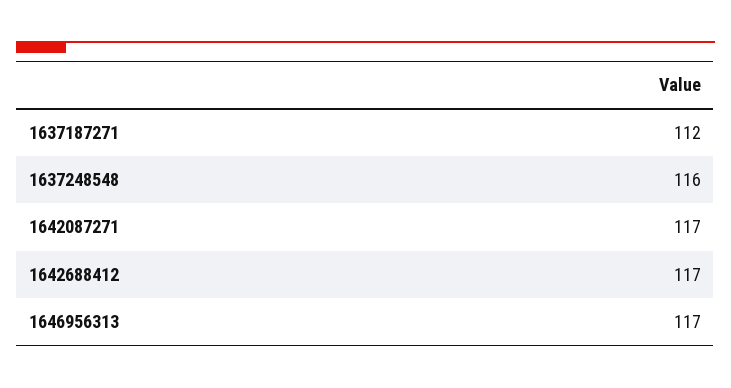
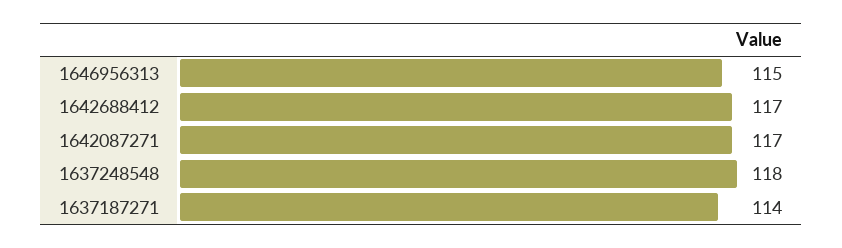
1637187271: 112 -> 114
1637248548: 116 -> 118
1646956313: 117 -> 115

